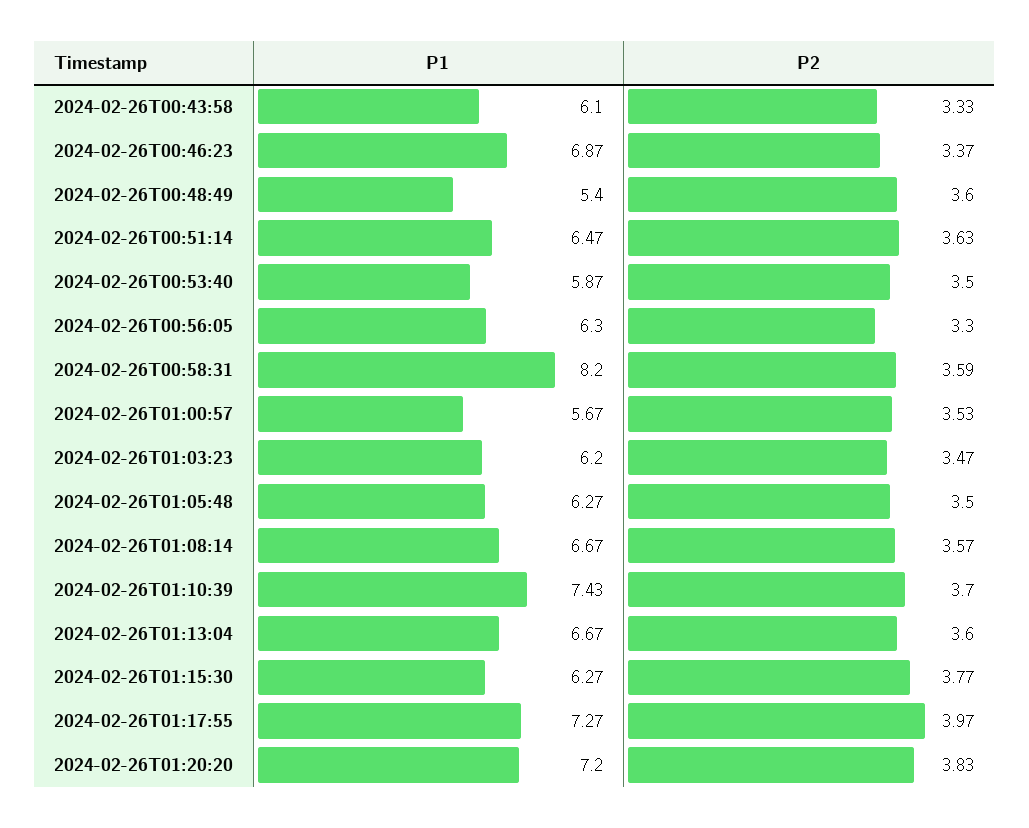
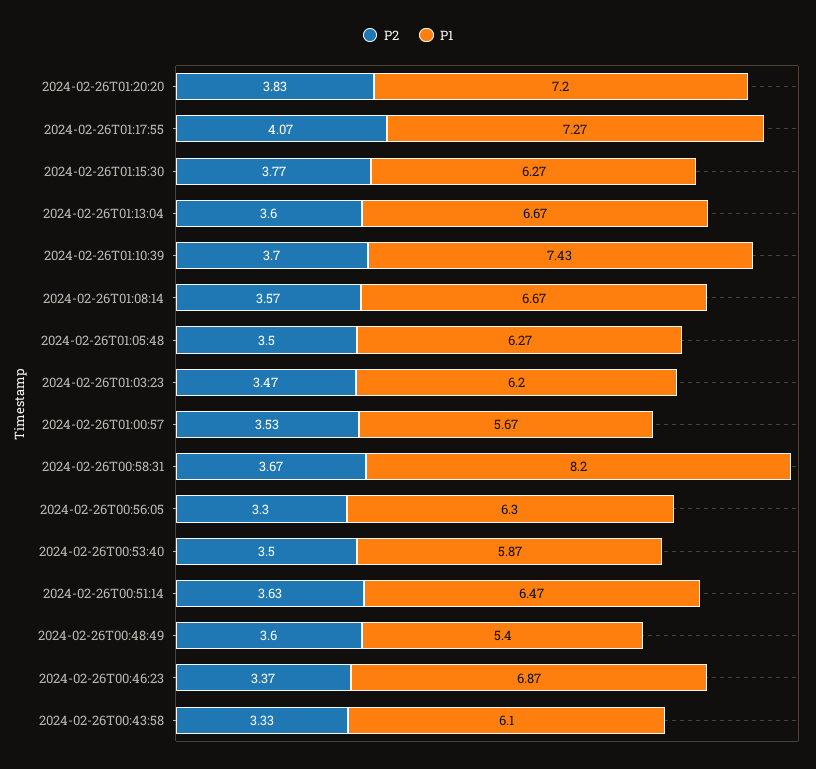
P2, 2024-02-26T00:58:31: 3.59 -> 3.67
P2, 2024-02-26T01:17:55: 3.97 -> 4.07

